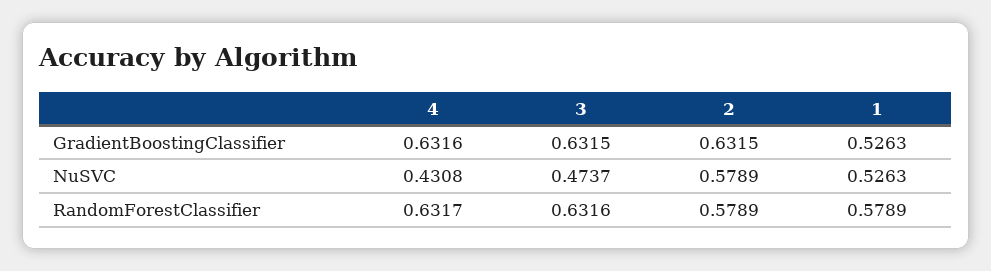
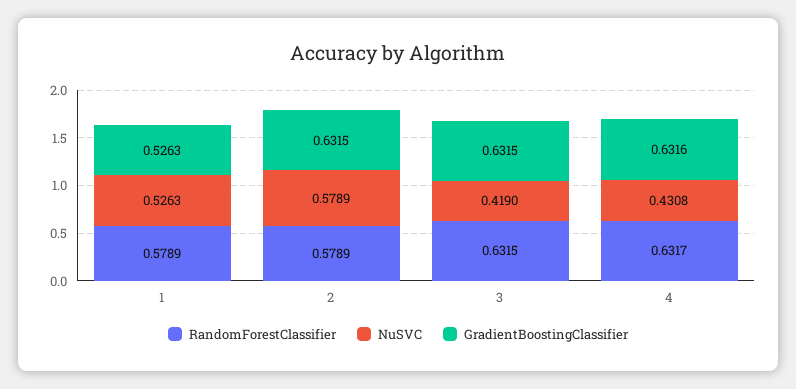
NuSVC, 3: 0.4737 -> 0.419
RandomForestClassifier, 3: 0.6316 -> 0.6315

